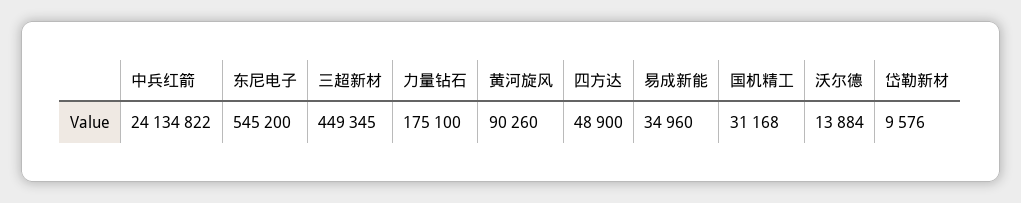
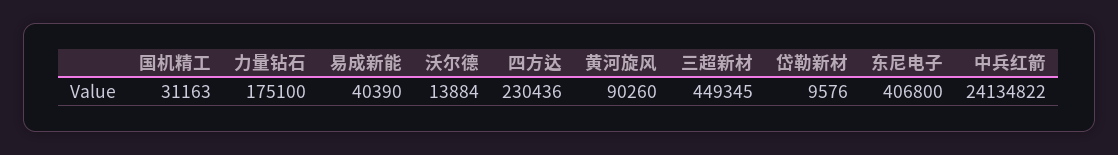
东尼电子: 545200 -> 406800
四方达: 48900 -> 230436
易成新能: 34960 -> 40390
国机精工: 31168 -> 31163

